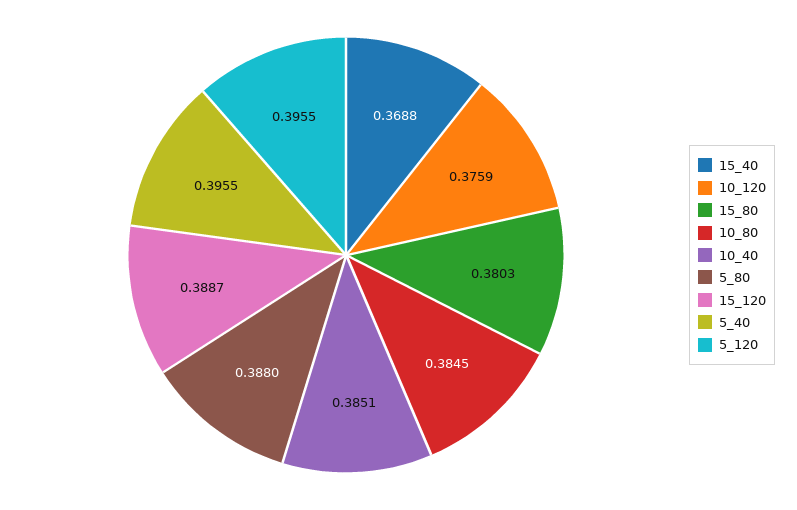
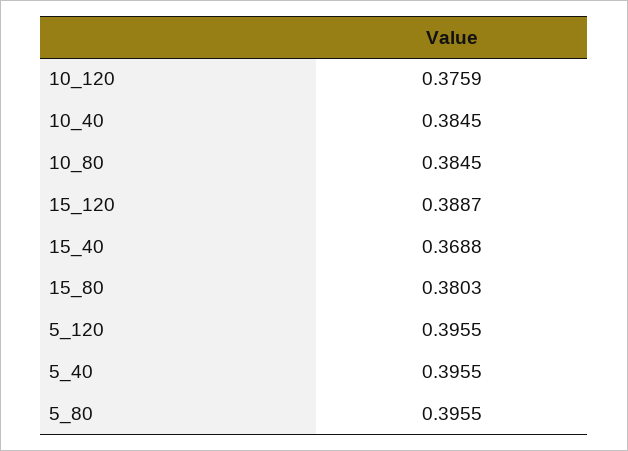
10_40: 0.3851 -> 0.3845
5_80: 0.388 -> 0.3955

